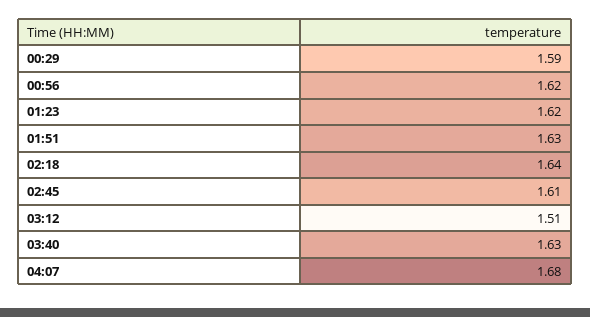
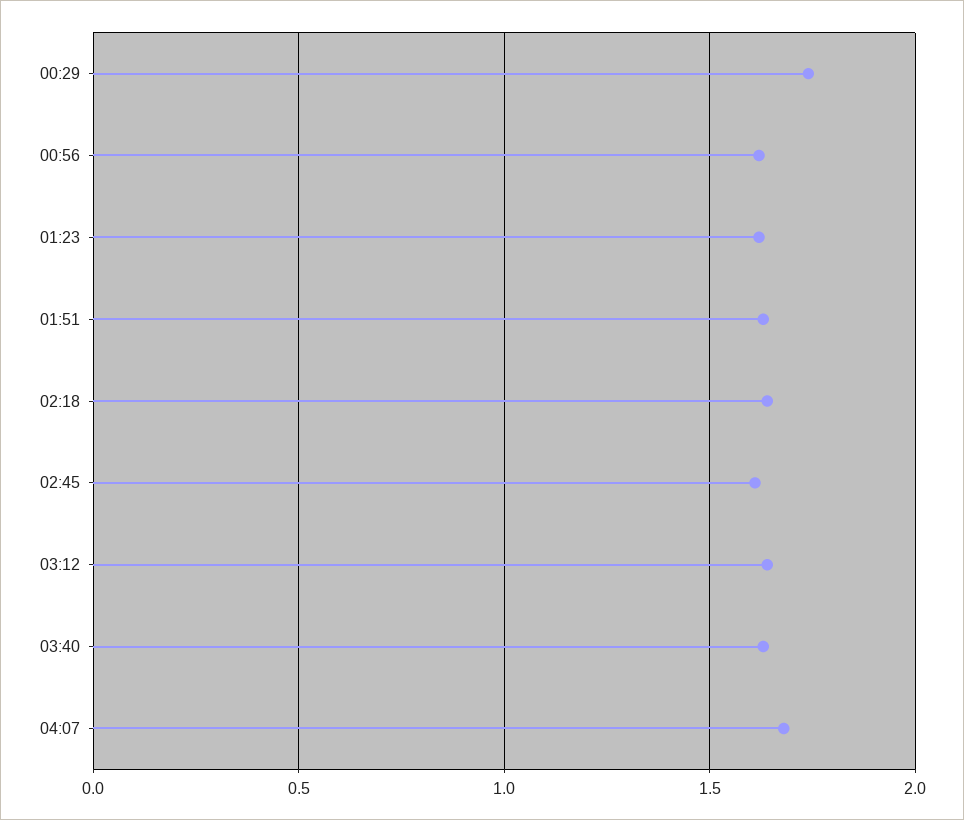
00:29: 1.59 -> 1.75
03:12: 1.51 -> 1.65

